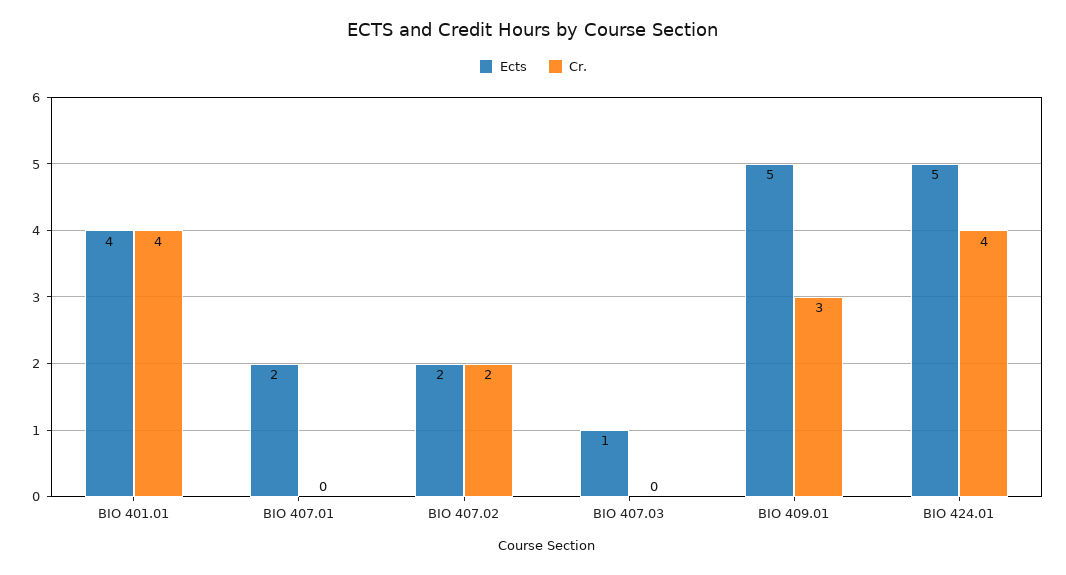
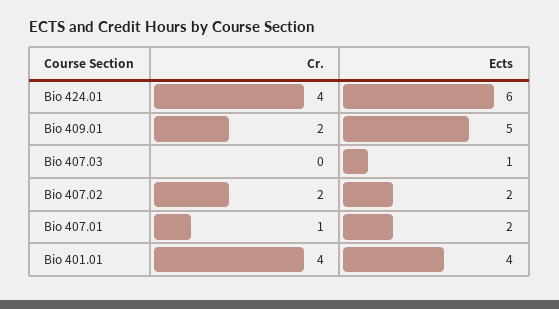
Cr., BIO 407.01: 0 -> 1
Cr., BIO 409.01: 3 -> 2
Ects, BIO 424.01: 5 -> 6

